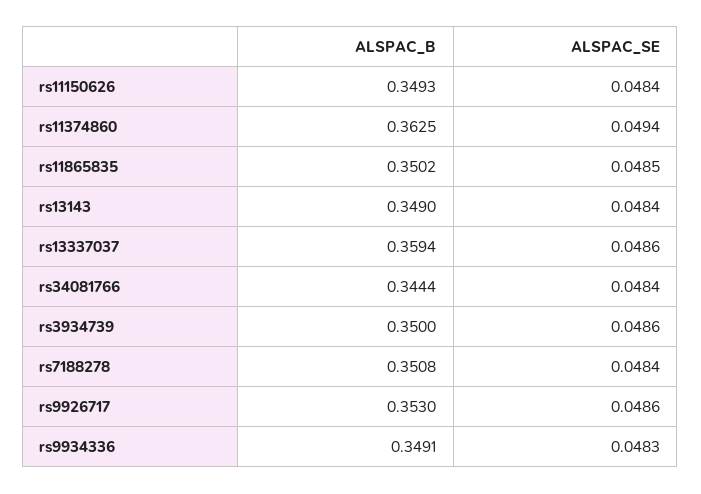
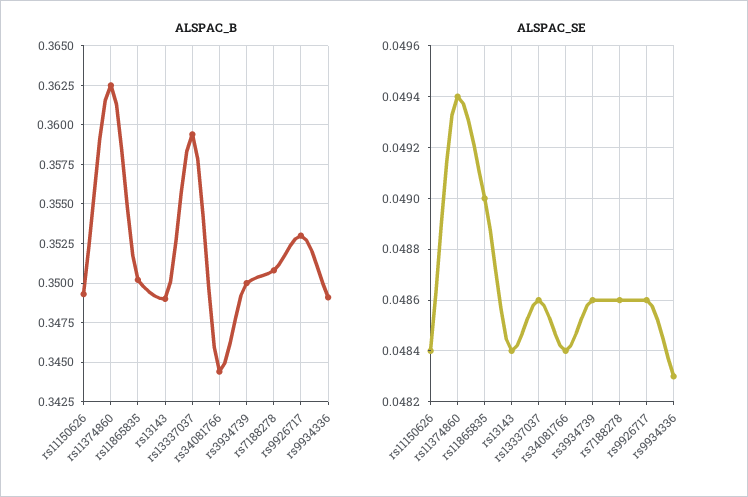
ALSPAC_SE, rs11865835: 0.0485 -> 0.049
ALSPAC_SE, rs7188278: 0.0484 -> 0.0486

